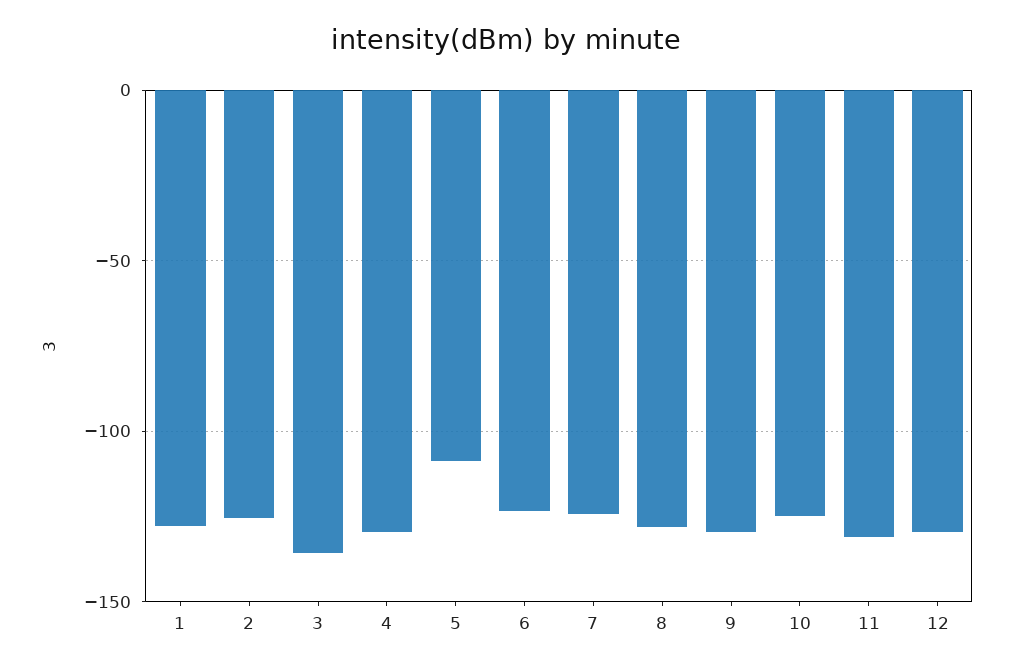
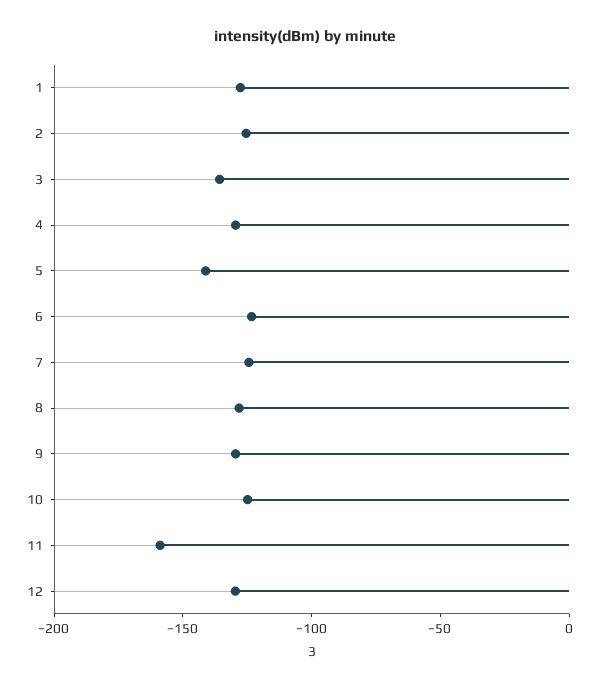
5: -110 -> -140
11: -130 -> -160

